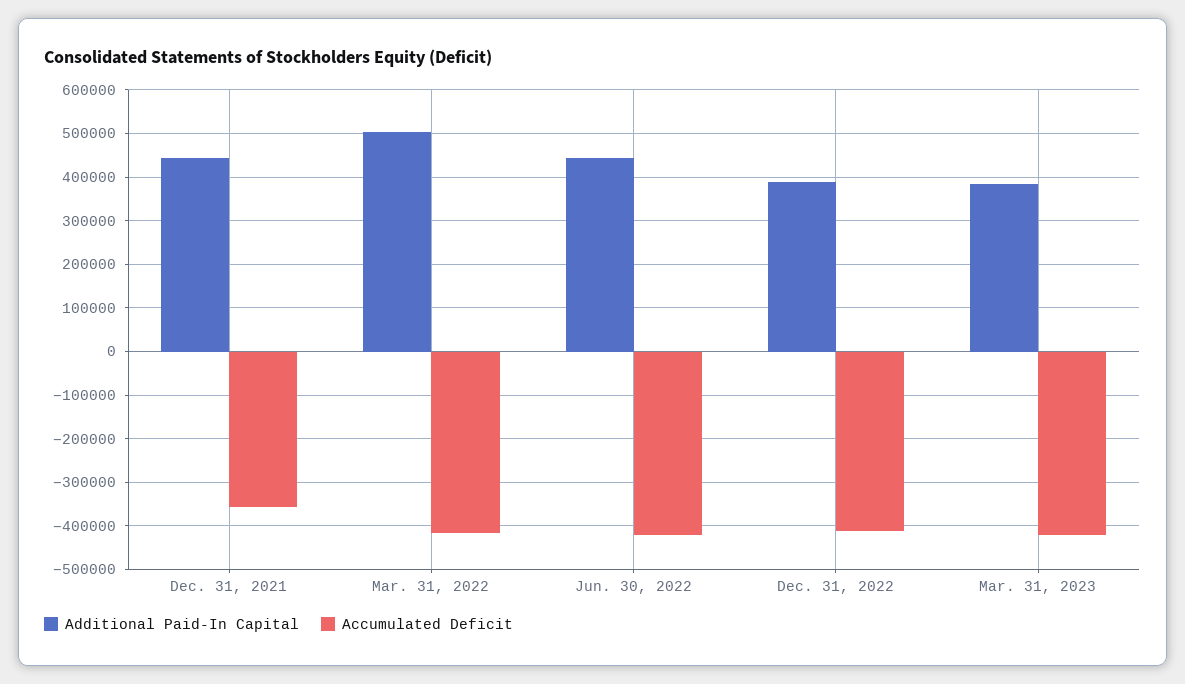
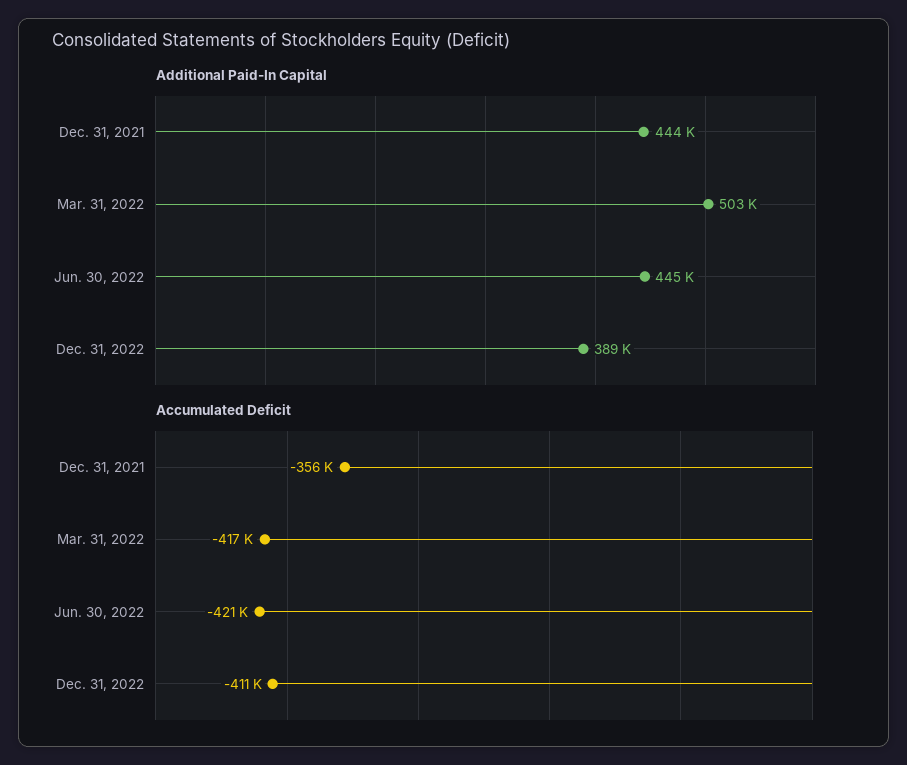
Additional Paid-In Capital, Mar. 31, 2023: 380000 -> none
Accumulated Deficit, Mar. 31, 2023: -420000 -> none

